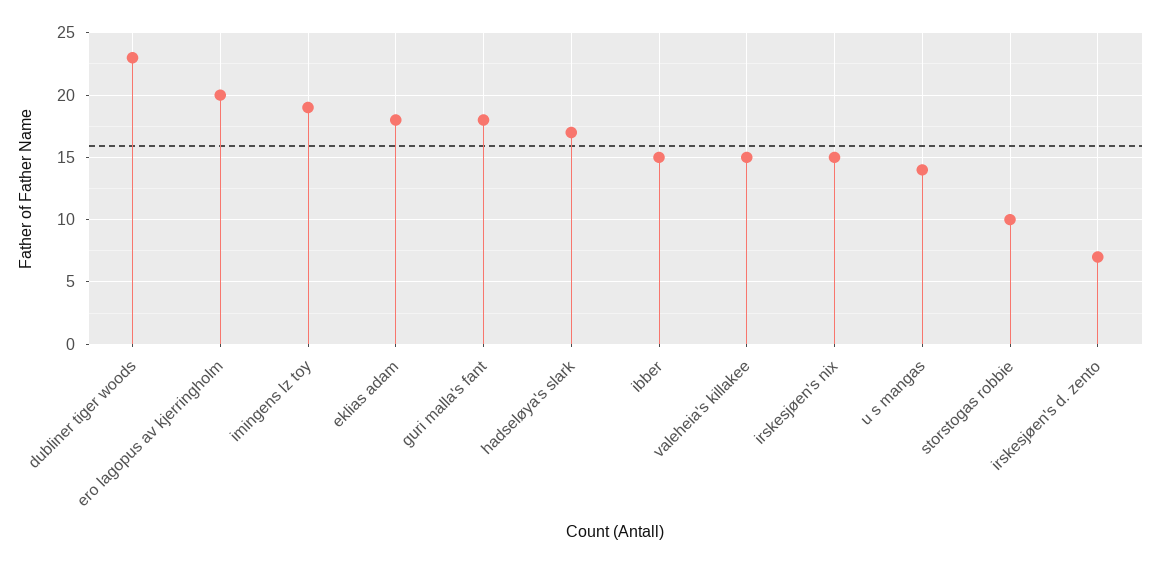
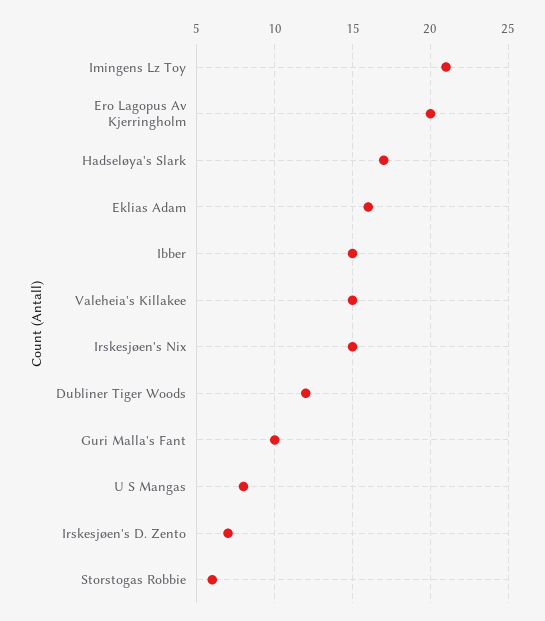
dubliner tiger woods: 23 -> 12
imingens lz toy: 19 -> 21
eklias adam: 18 -> 16
guri malla's fant: 18 -> 10
u s mangas: 14 -> 8
storstogas robbie: 10 -> 6

